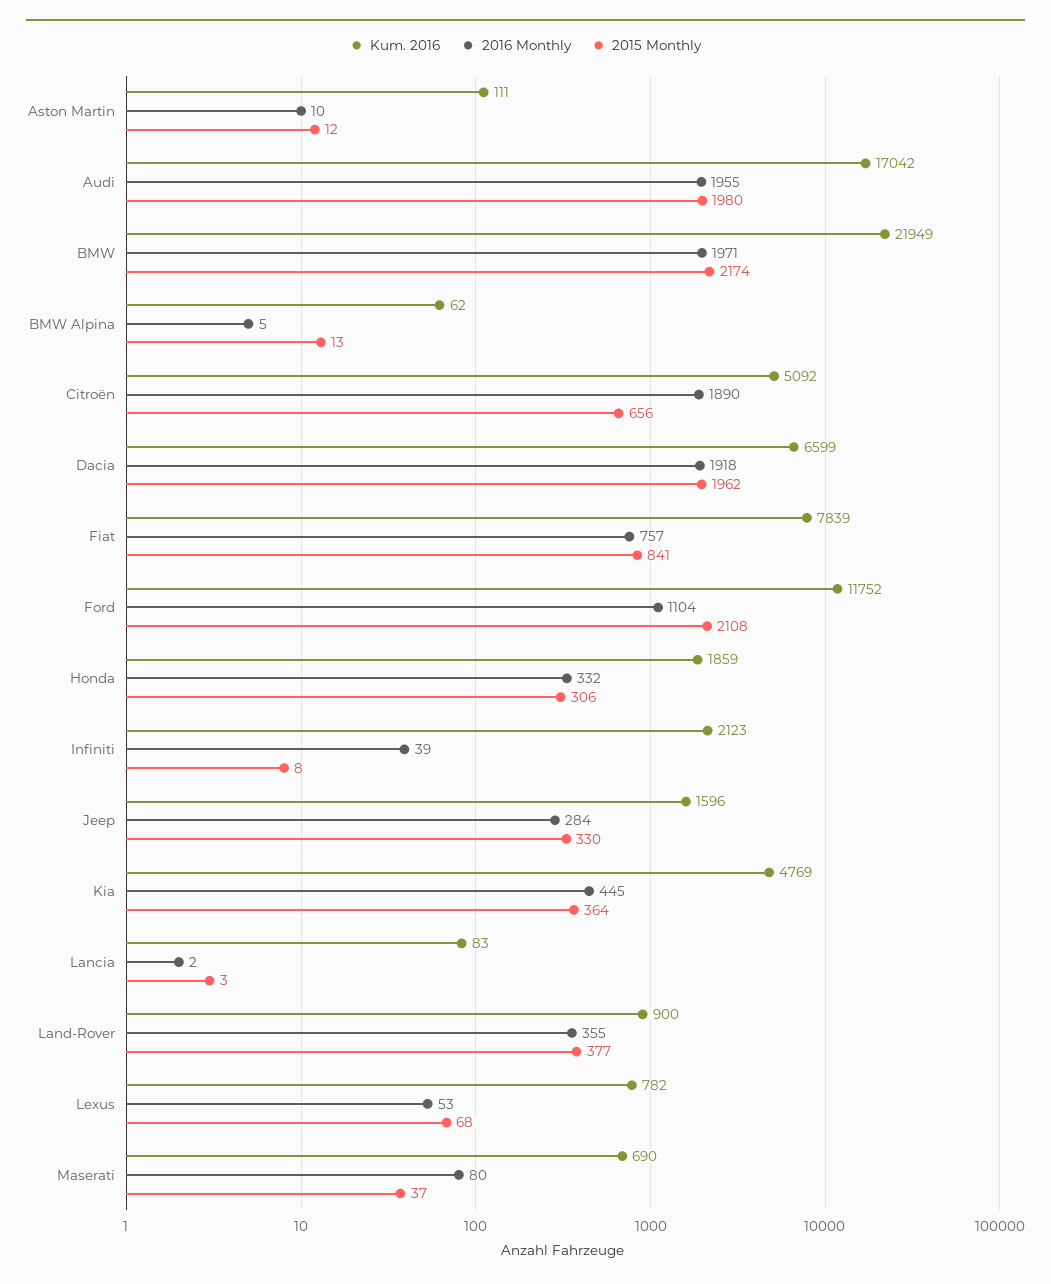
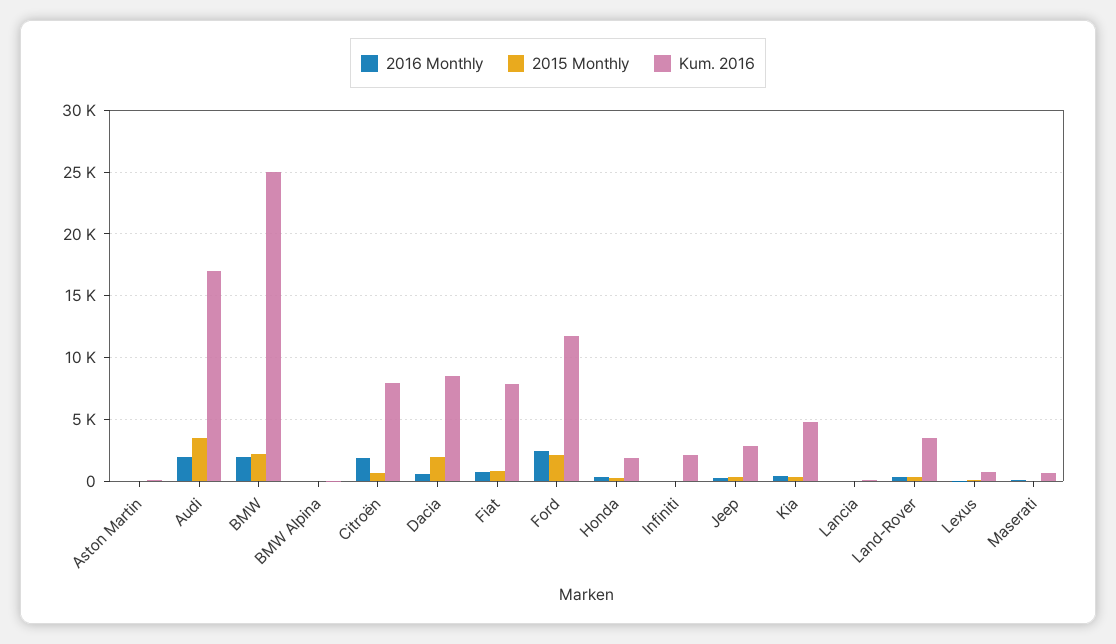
2015 Monthly, Audi: 1980 -> 3500
Kum. 2016, BMW: 21949 -> 25000
Kum. 2016, Citroën: 5092 -> 8000
Kum. 2016, Dacia: 6599 -> 8500
2016 Monthly, Dacia: 1918 -> 500
2016 Monthly, Ford: 1104 -> 2500
Kum. 2016, Jeep: 1596 -> 3000
Kum. 2016, Land-Rover: 900 -> 3500

